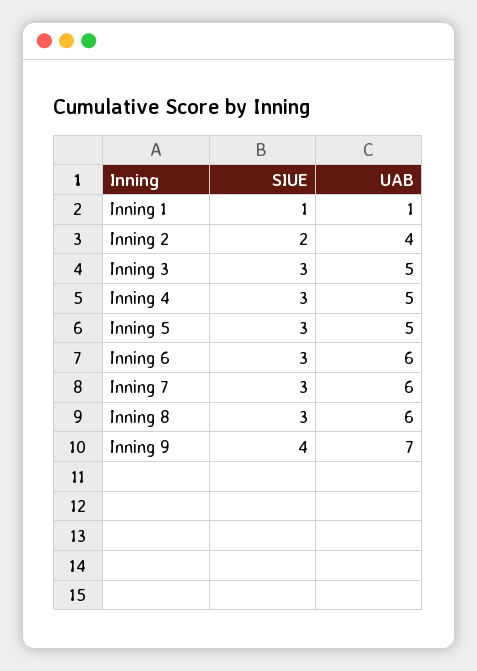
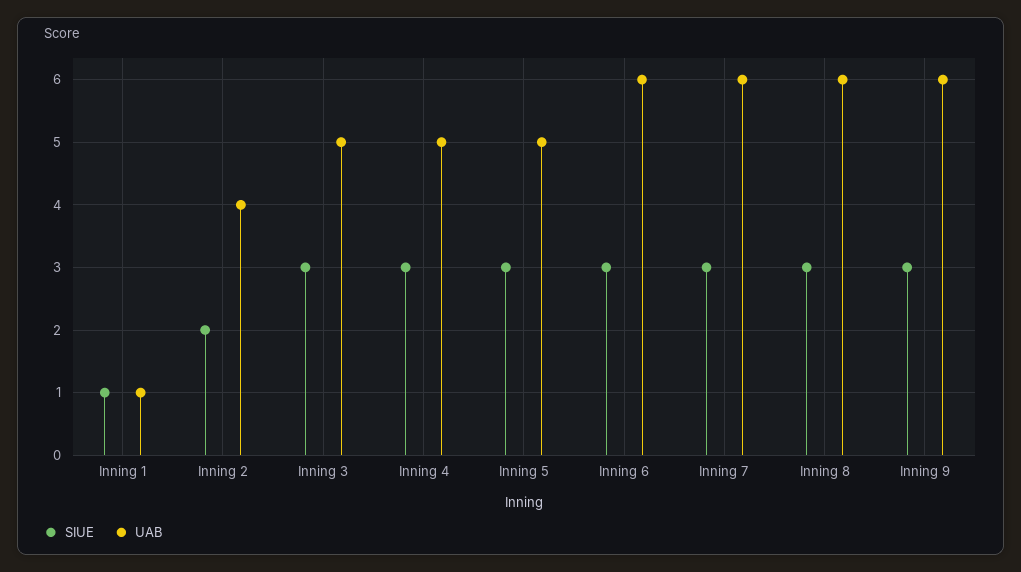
SIUE, Inning 9: 4 -> 3
UAB, Inning 9: 7 -> 6

